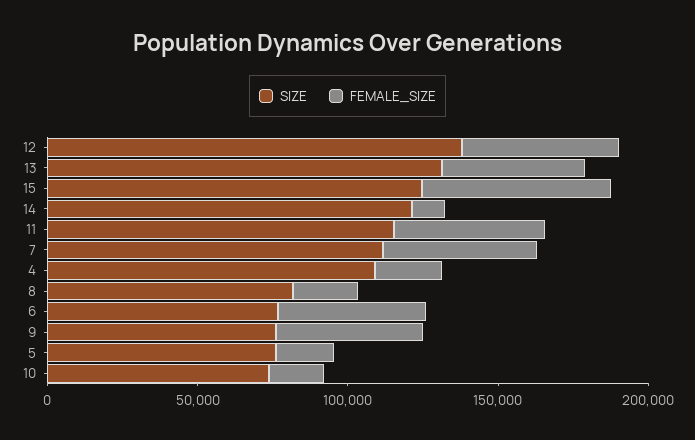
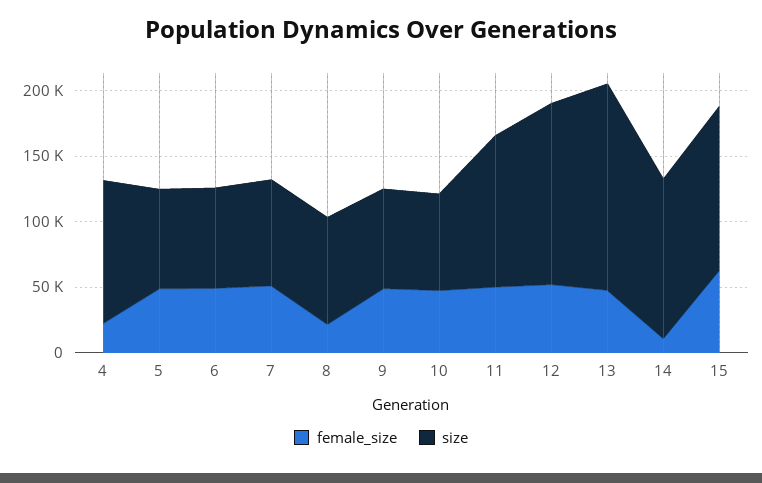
SIZE, 13: 130000 -> 160000
SIZE, 7: 110000 -> 80000
FEMALE_SIZE, 5: 20000 -> 50000
FEMALE_SIZE, 10: 20000 -> 50000

